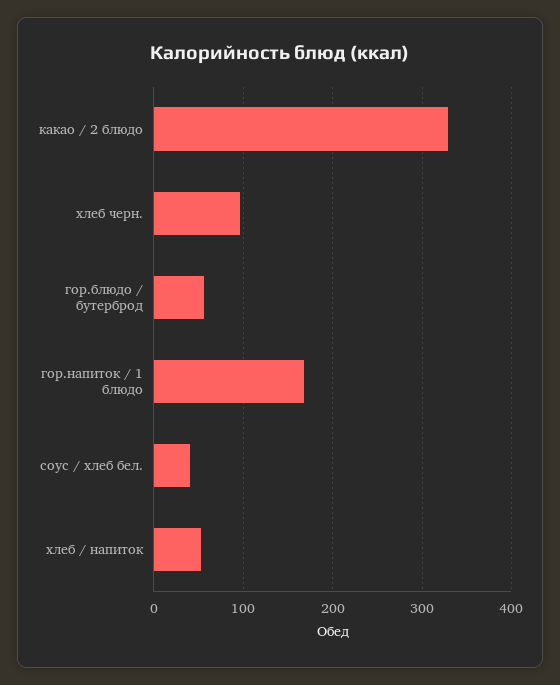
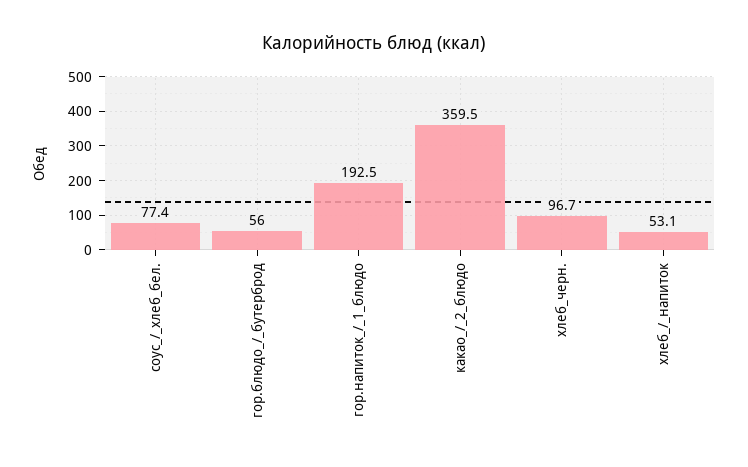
какао / 2 блюдо: 330 -> 359.5
гор.напиток / 1 блюдо: 170 -> 192.5
соус / хлеб бел.: 40 -> 77.4

